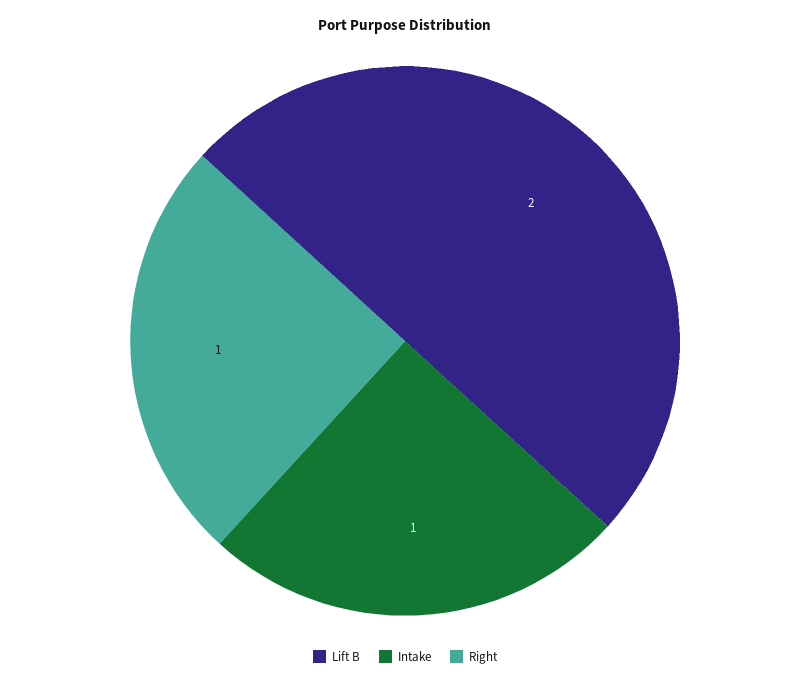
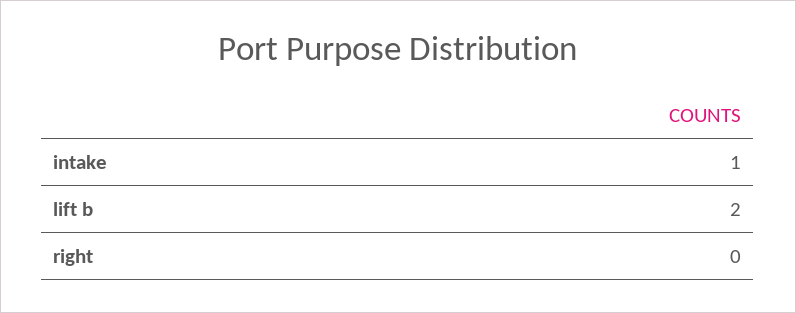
Right: 1 -> 0

